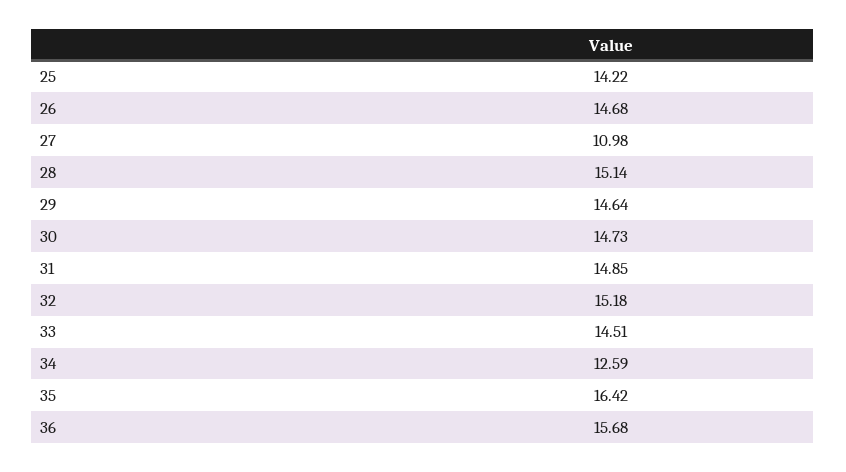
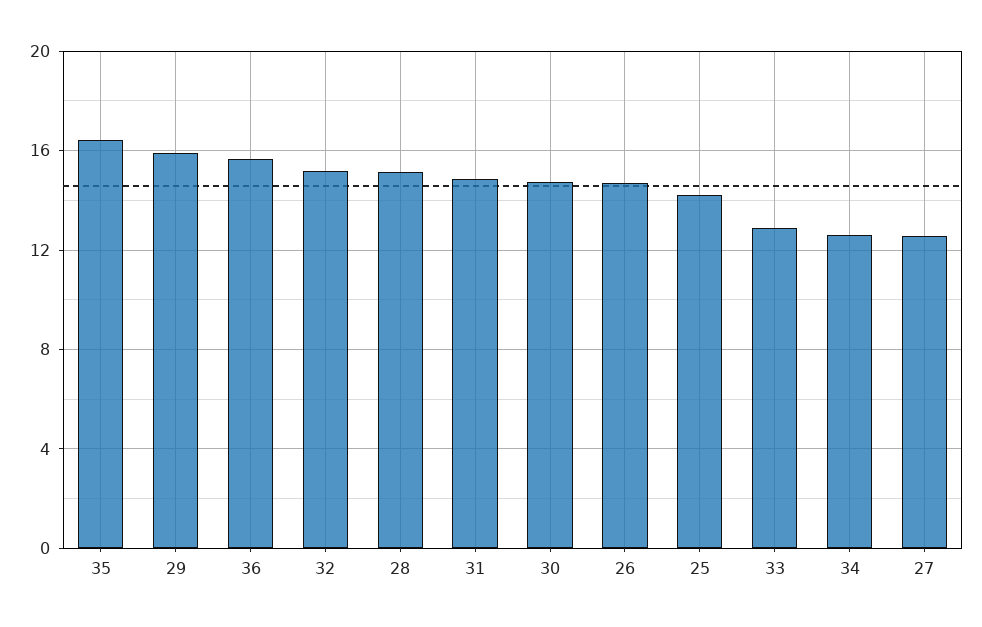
27: 10.98 -> 12.5
29: 14.64 -> 16
33: 14.51 -> 13

